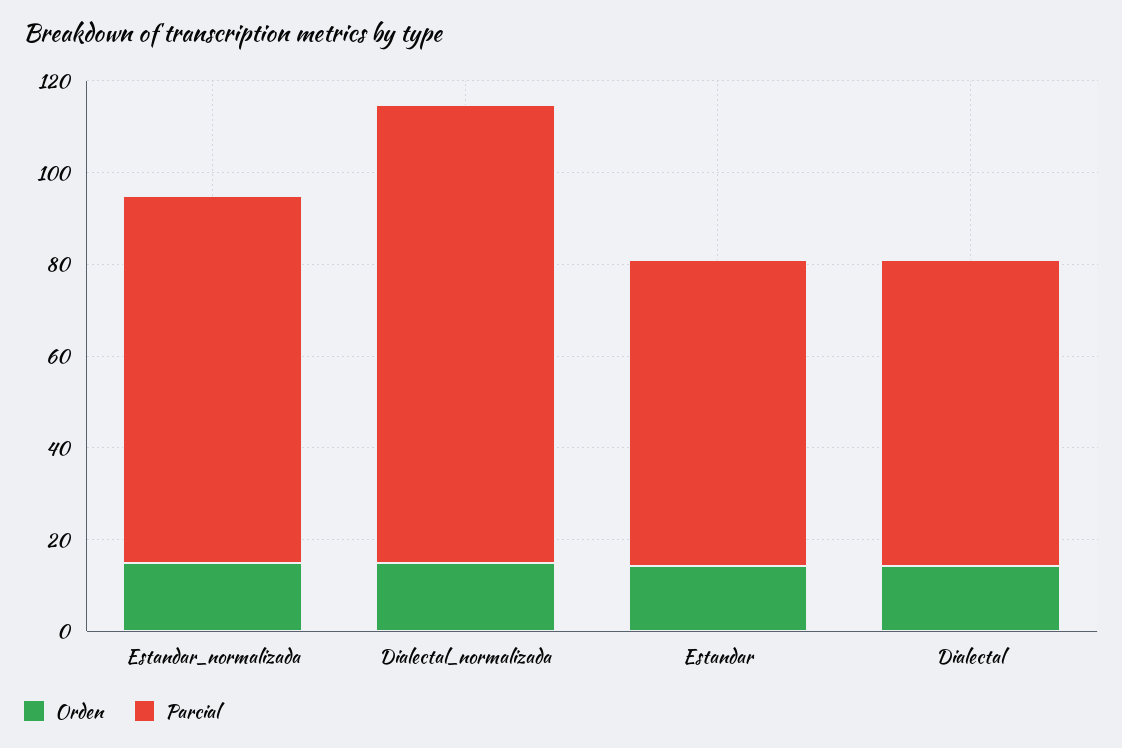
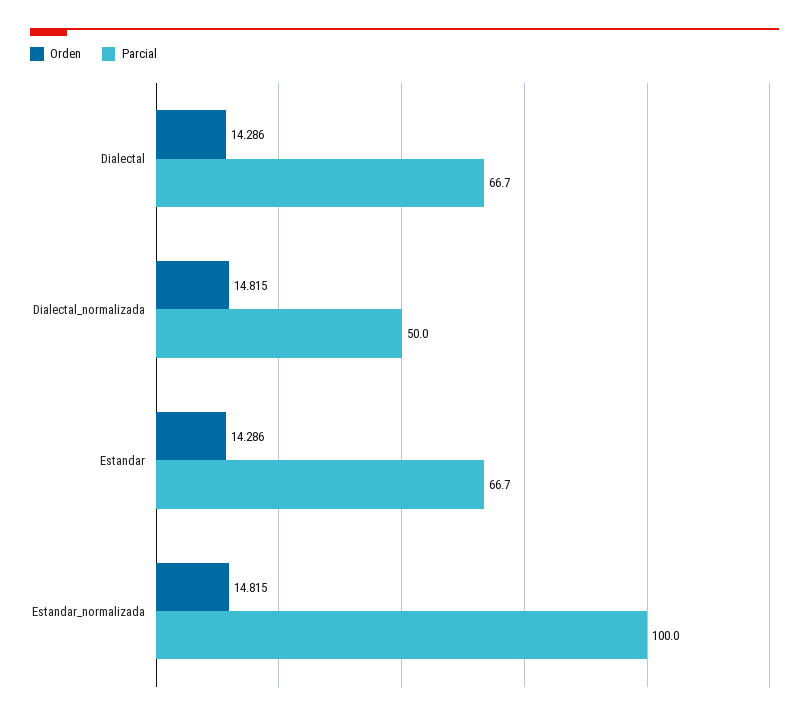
Parcial, Estandar_normalizada: 80 -> 100
Parcial, Dialectal_normalizada: 100 -> 50

